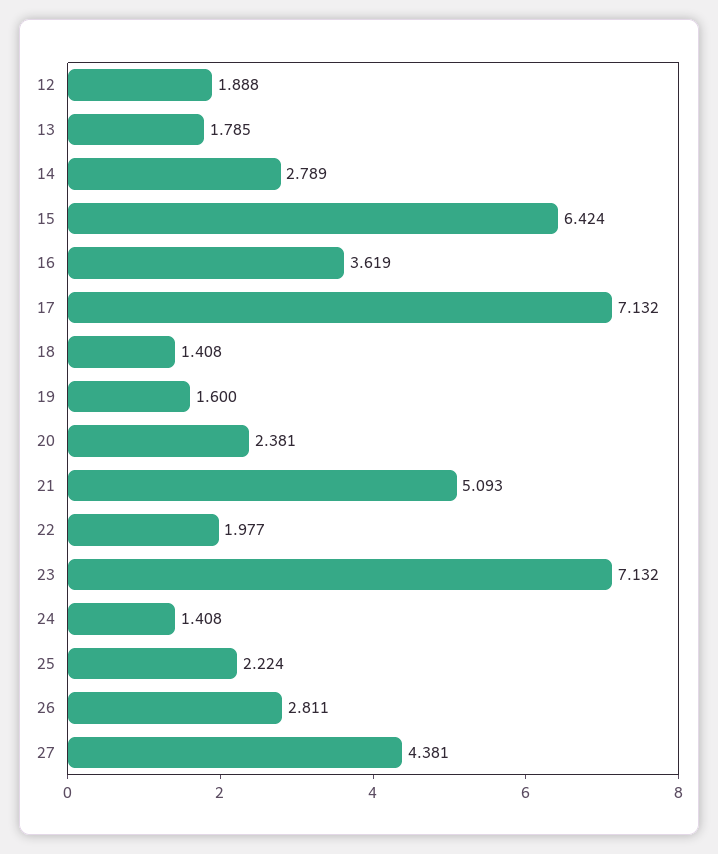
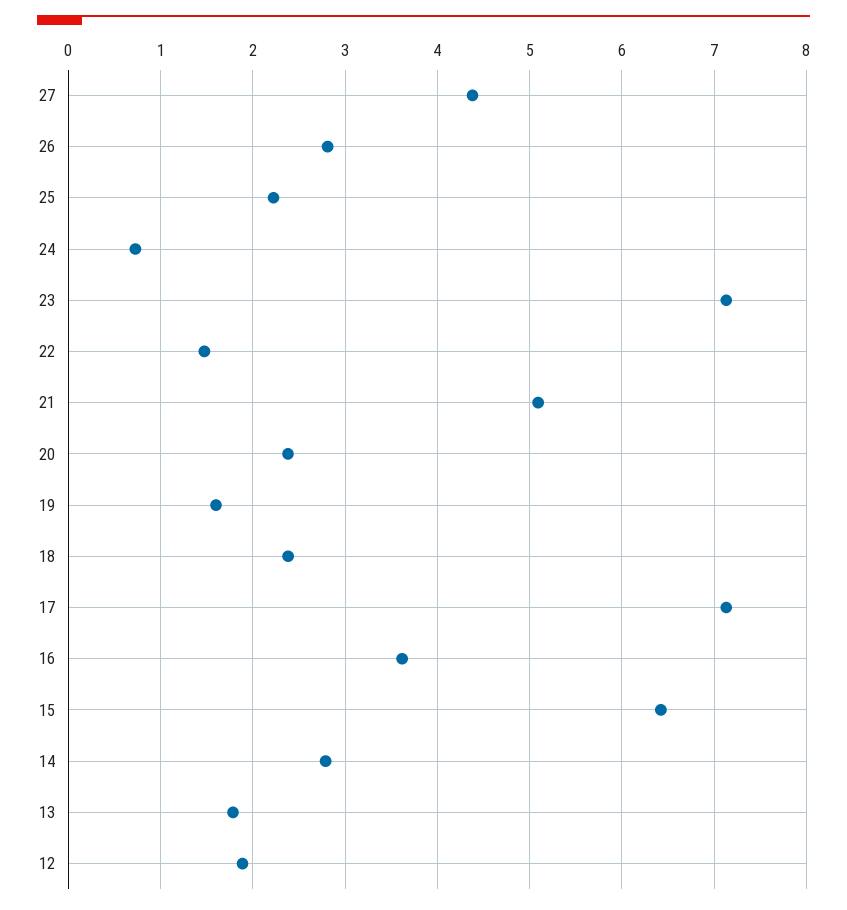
18: 1.408 -> 2.4
22: 1.977 -> 1.5
24: 1.408 -> 0.7

